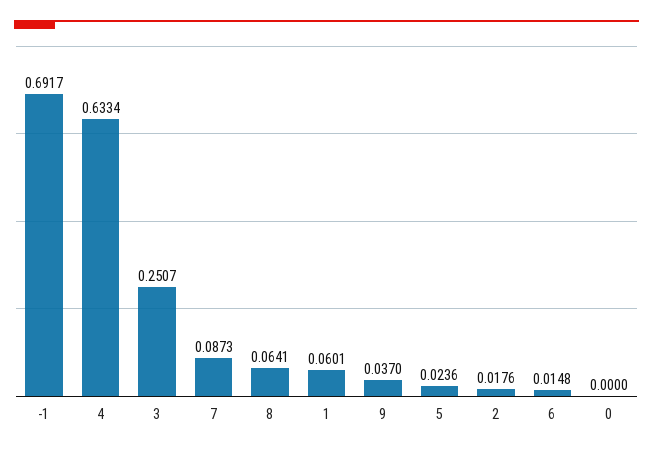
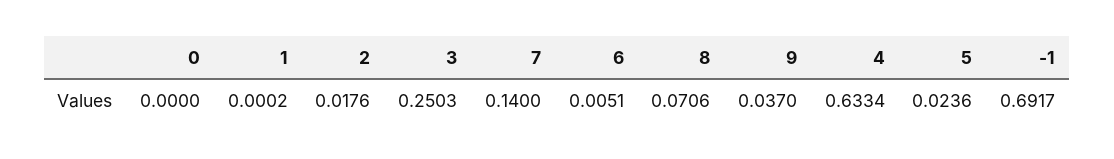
3: 0.2507 -> 0.2503
7: 0.0873 -> 0.14
8: 0.0641 -> 0.0706
1: 0.0601 -> 0.0002
6: 0.0148 -> 0.0051

